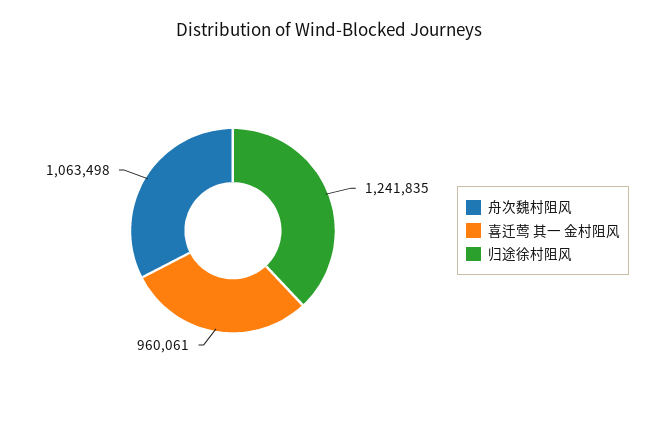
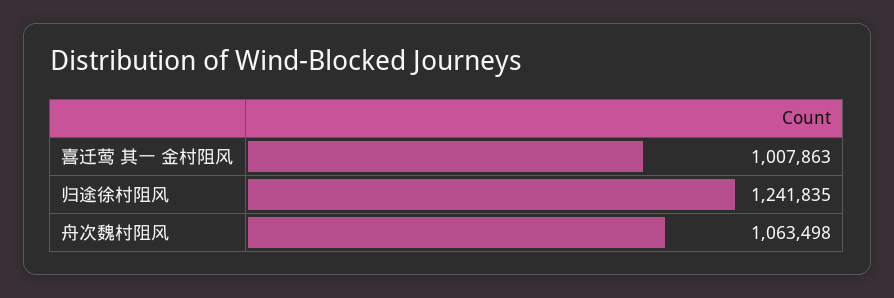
喜迁莺 其一 金村阻风: 960061 -> 1007863

